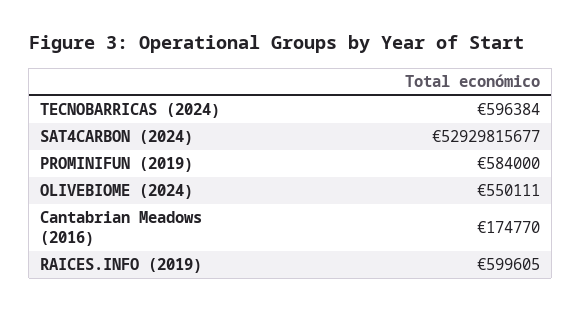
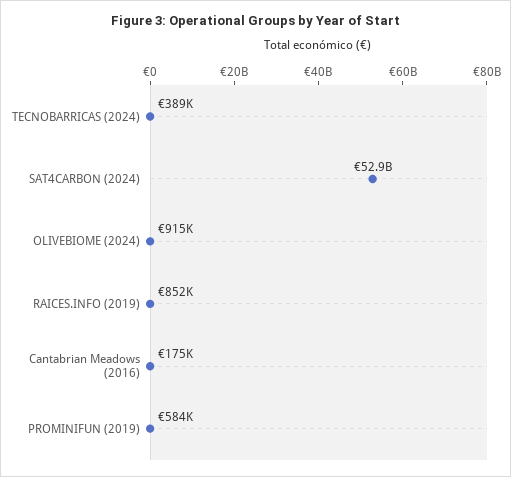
TECNOBARRICAS (2024): 596384 -> 389000
OLIVEBIOME (2024): 550111 -> 915000
RAICES.INFO (2019): 599605 -> 852000

